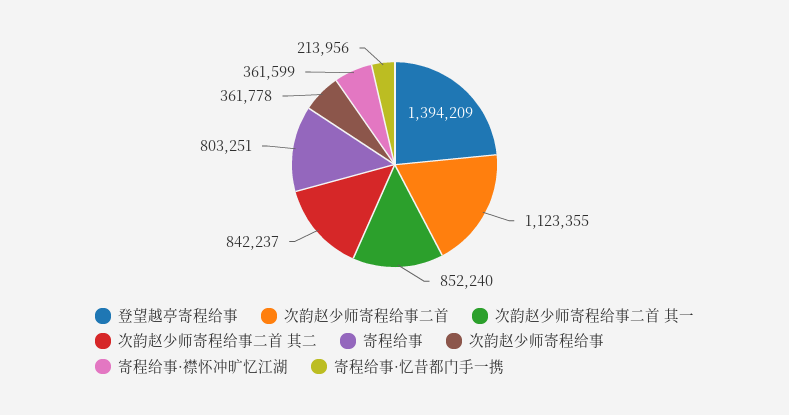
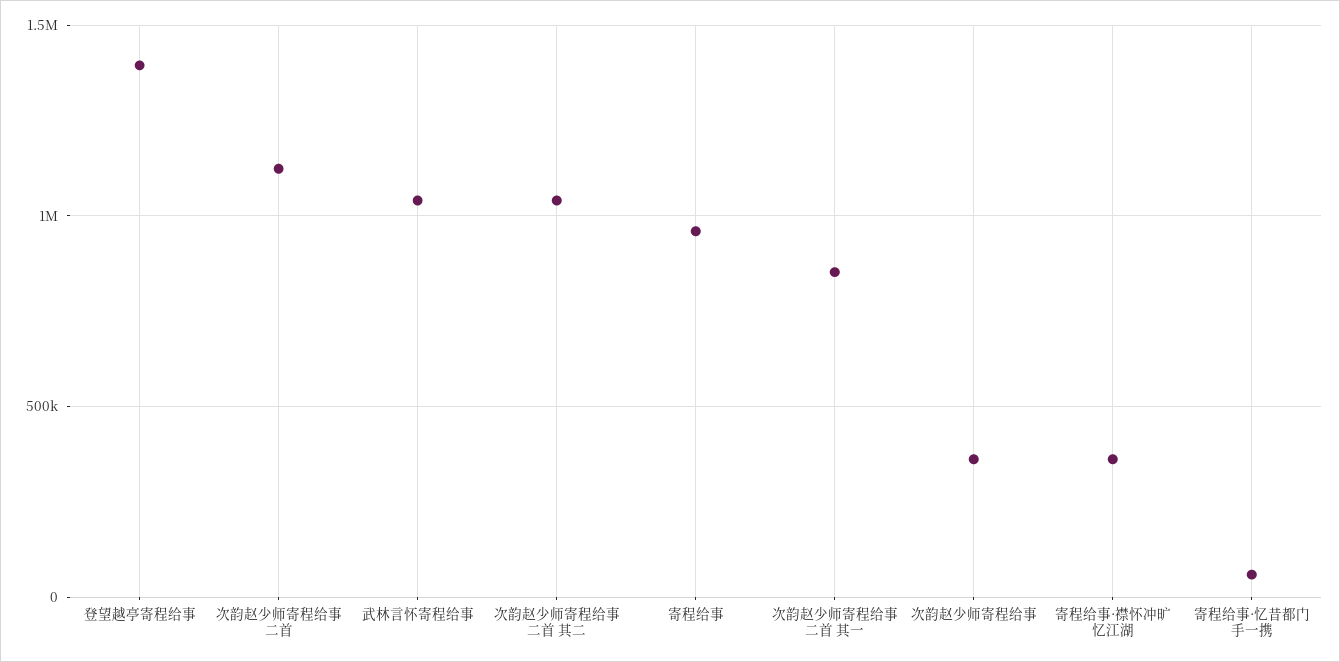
次韵赵少师寄程给事二首 其二: 842237 -> 1050000
寄程给事: 803251 -> 950000
寄程给事·忆昔都门手一携: 213956 -> 50000
武林言怀寄程给事: none -> 1050000

